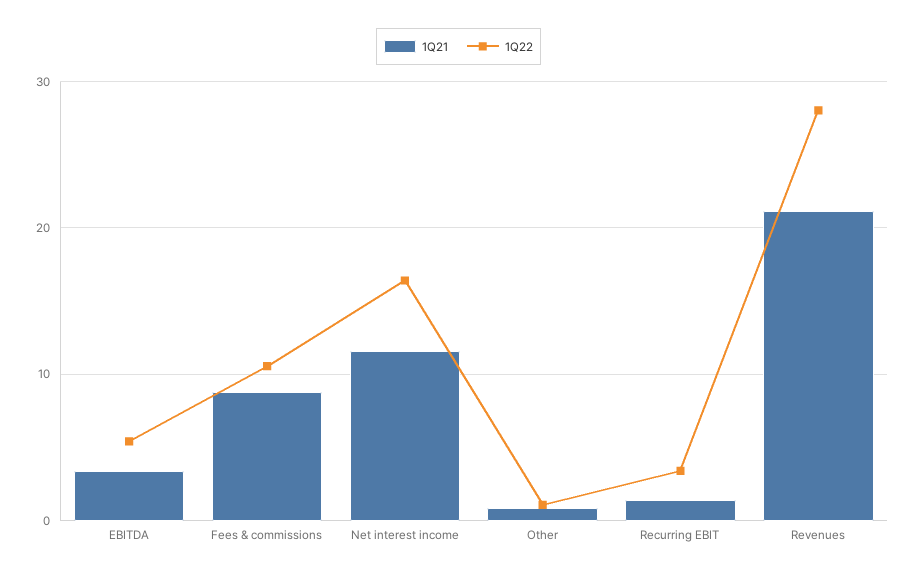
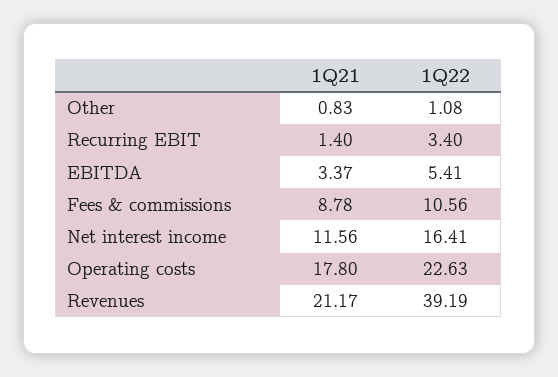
1Q22, Revenues: 28 -> 39.19
1Q21, Operating costs: none -> 17.8
1Q22, Operating costs: none -> 22.63

